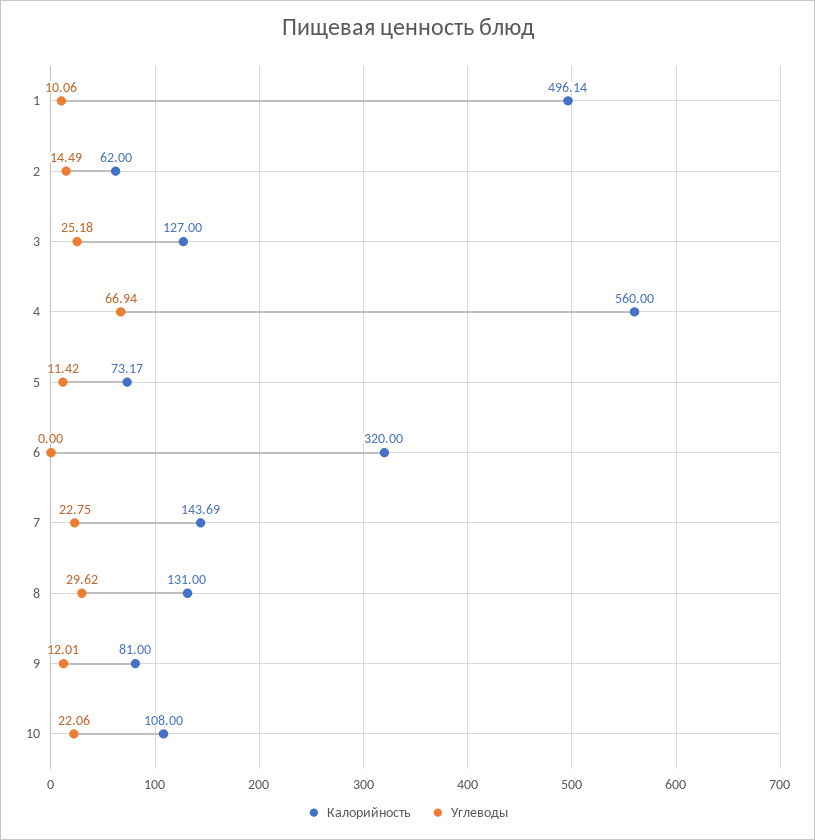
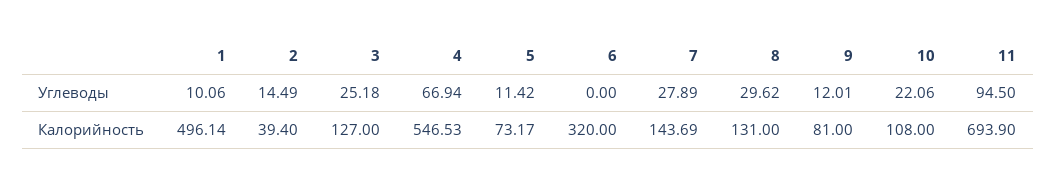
Калорийность, 2: 62 -> 39.4
Калорийность, 4: 560 -> 546.53
Углеводы, 7: 22.75 -> 27.89
Углеводы, 11: none -> 94.5
Калорийность, 11: none -> 693.9

